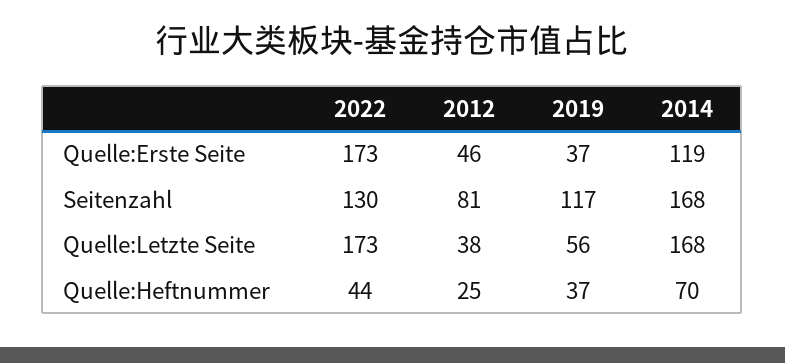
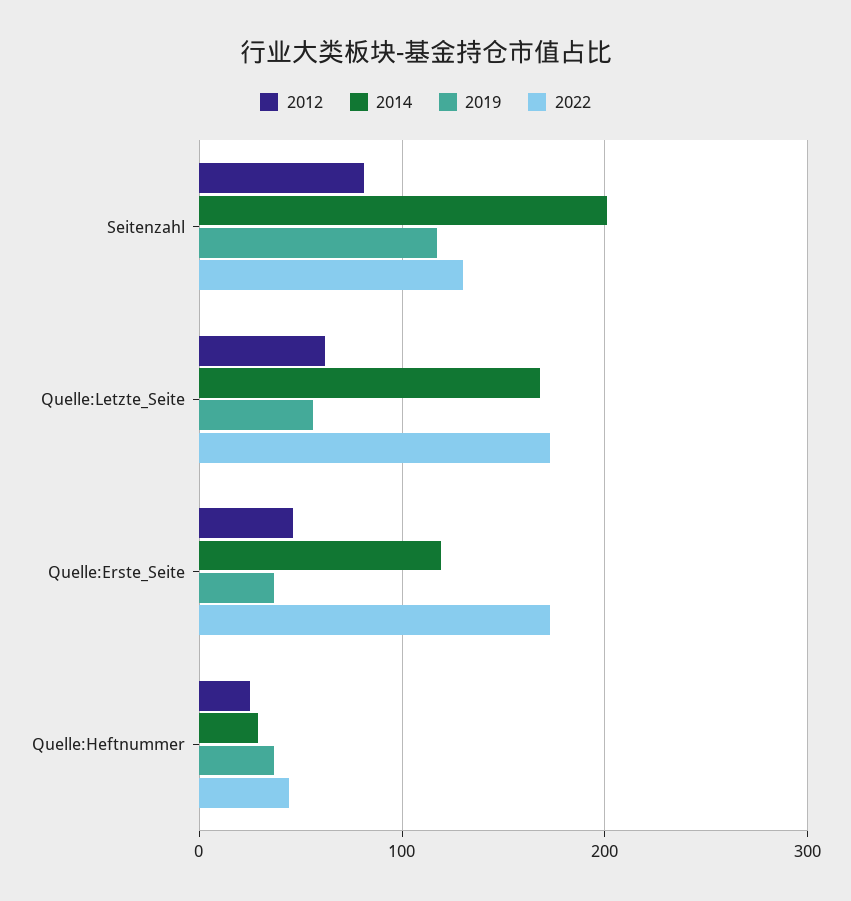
2014, Seitenzahl: 168 -> 200
2012, Quelle:Letzte Seite: 38 -> 60
2014, Quelle:Heftnummer: 70 -> 30

